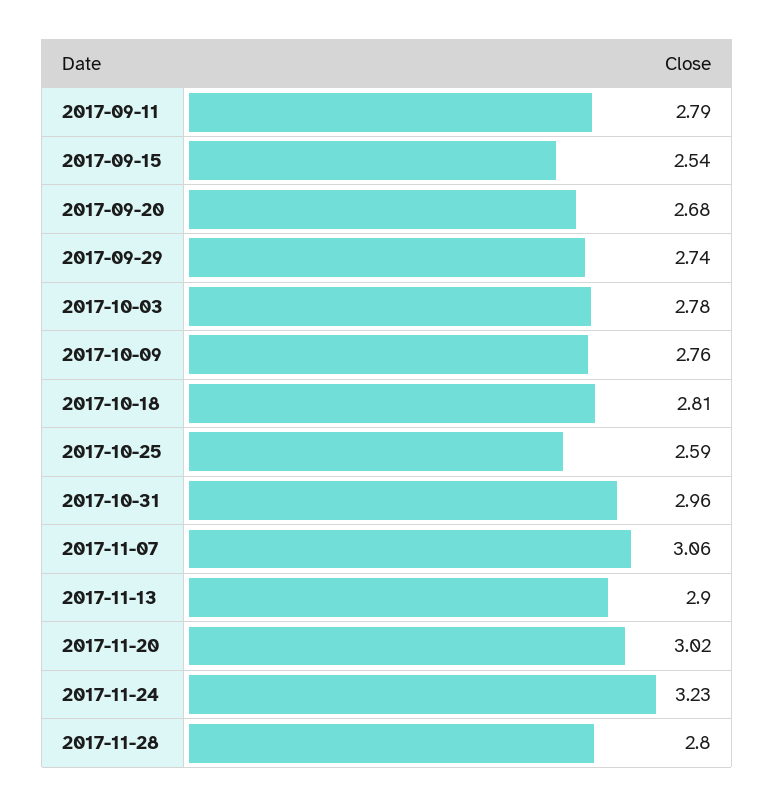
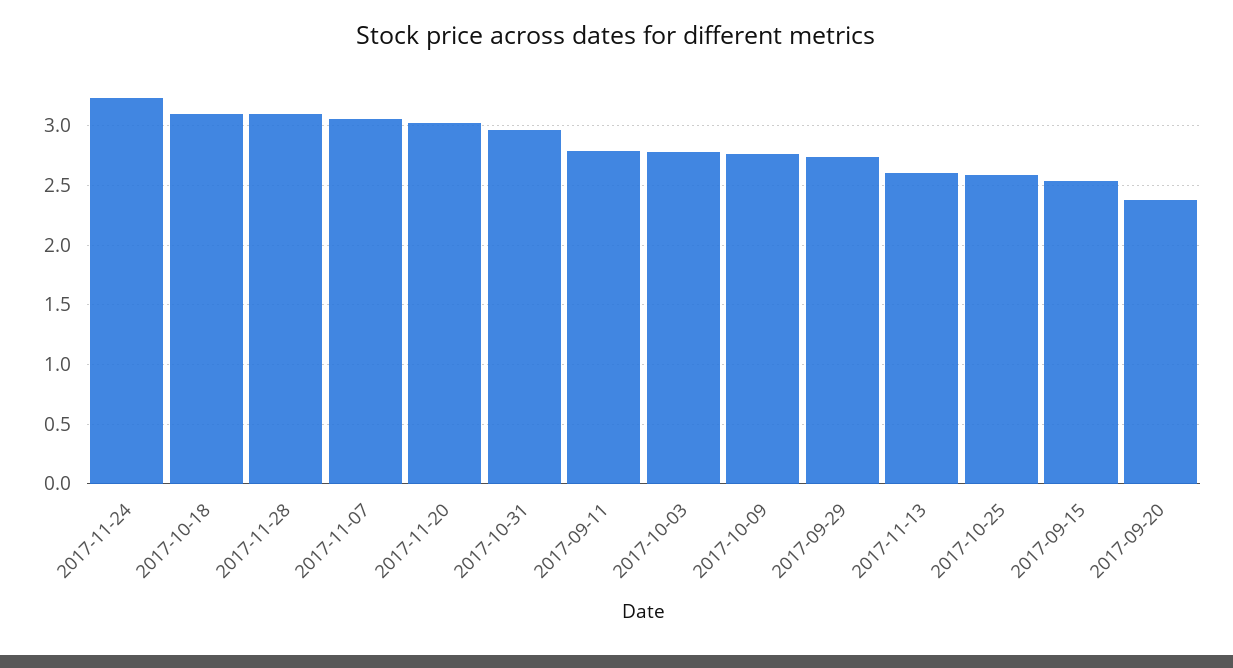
2017-09-20: 2.68 -> 2.4
2017-10-18: 2.81 -> 3.1
2017-11-13: 2.9 -> 2.6
2017-11-28: 2.8 -> 3.1

